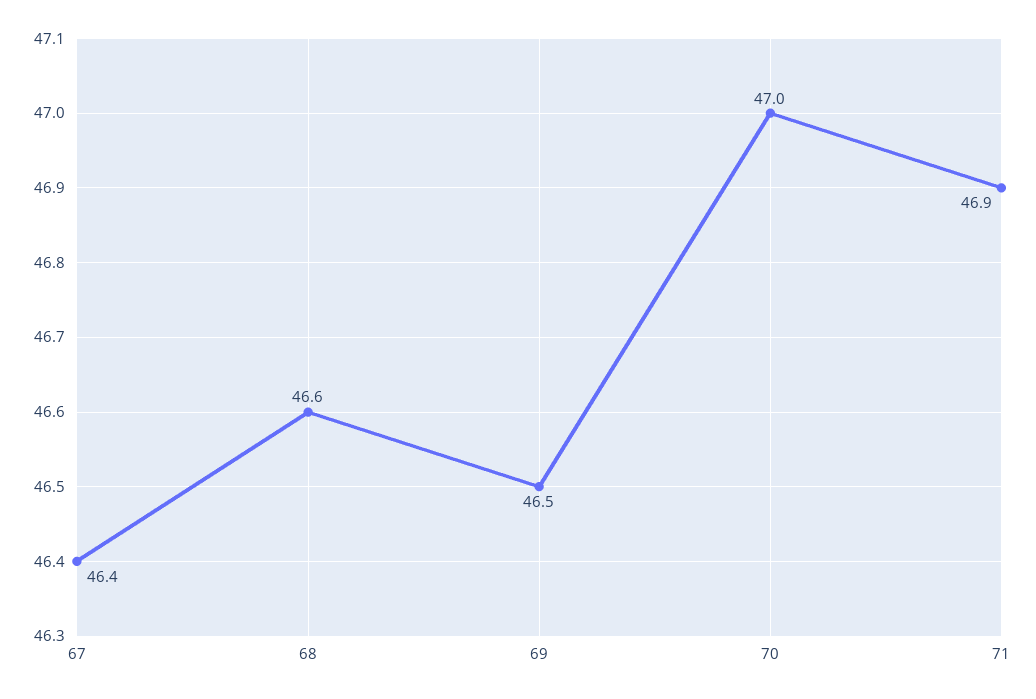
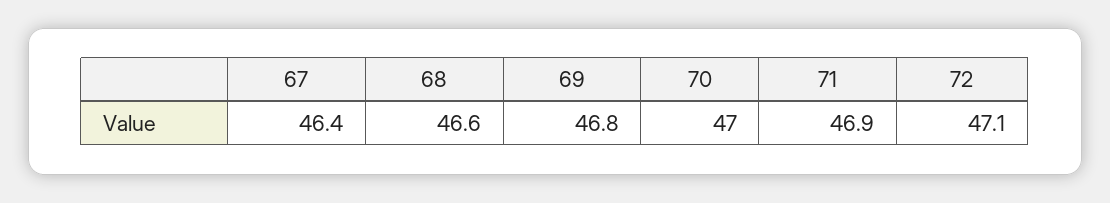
69: 46.5 -> 46.8
72: none -> 47.1

